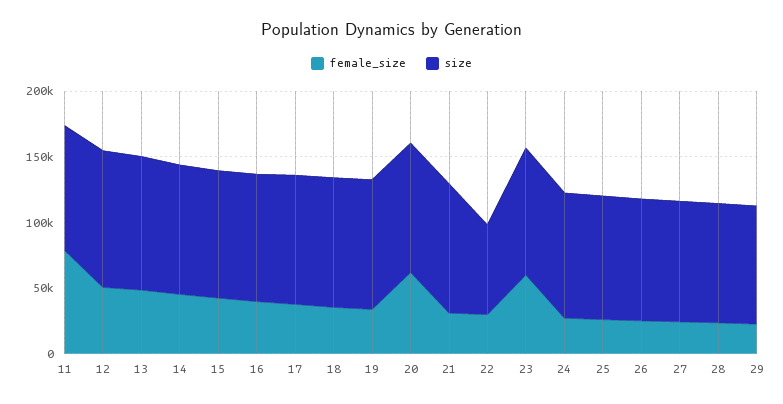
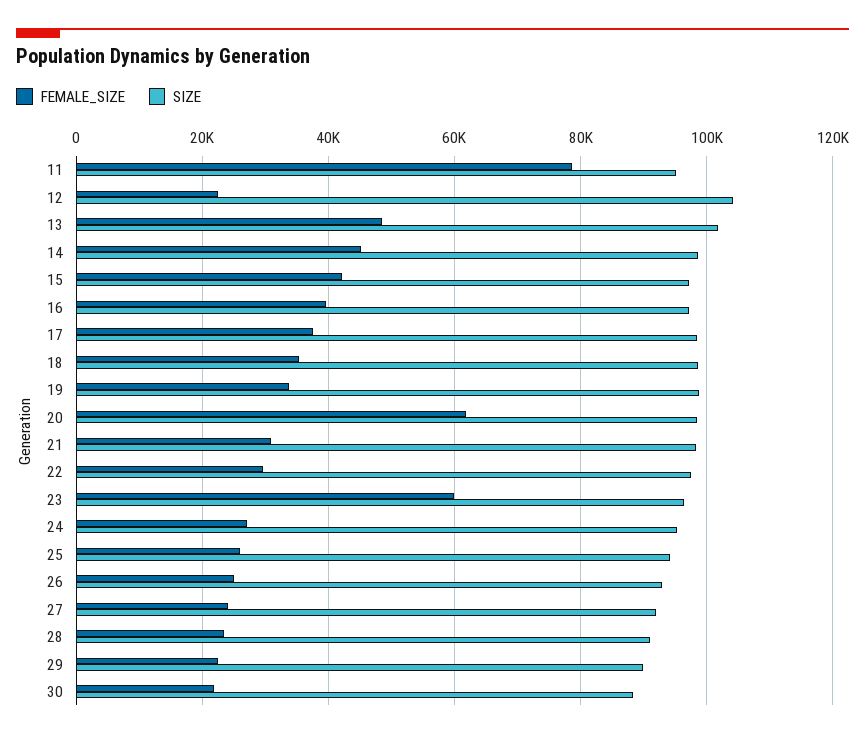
female_size, 12: 50000 -> 22000
size, 22: 70000 -> 98000
female_size, 30: none -> 22000
size, 30: none -> 88000

